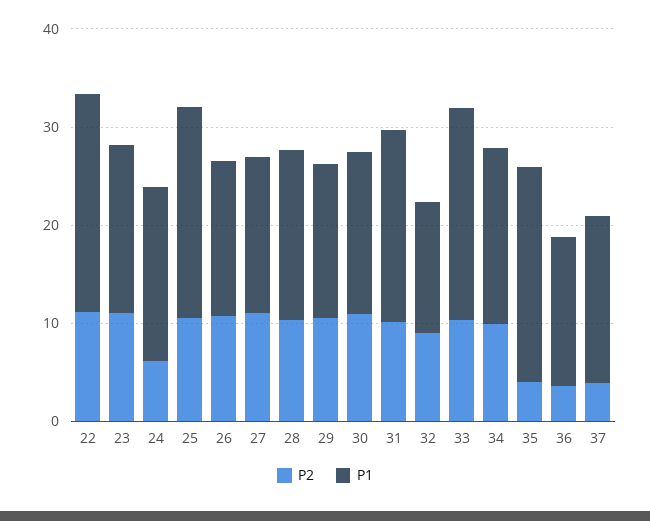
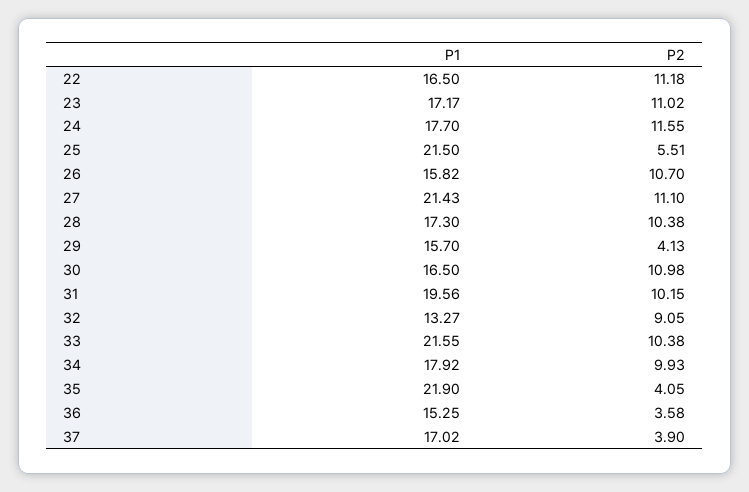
P1, 22: 22 -> 16.5
P2, 24: 6 -> 11.55
P2, 25: 10 -> 5.51
P1, 27: 16 -> 21.43
P2, 29: 10 -> 4.13

